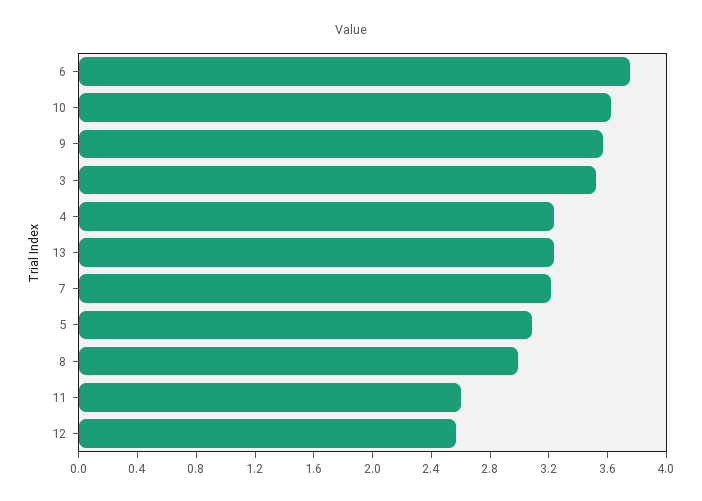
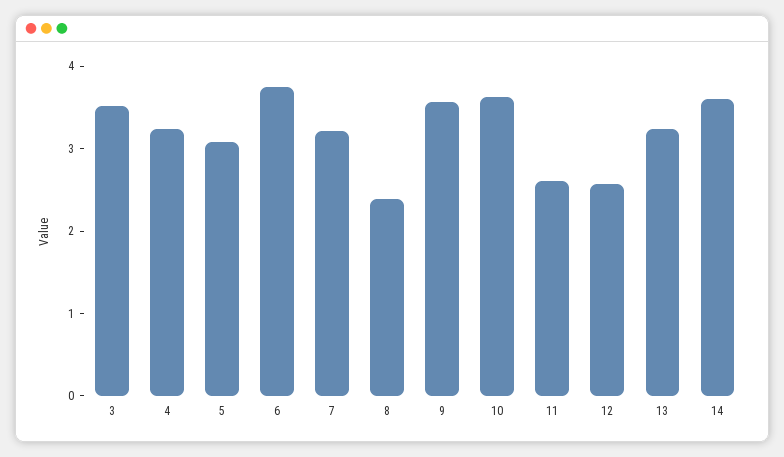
8: 3 -> 2.4
14: none -> 3.6

